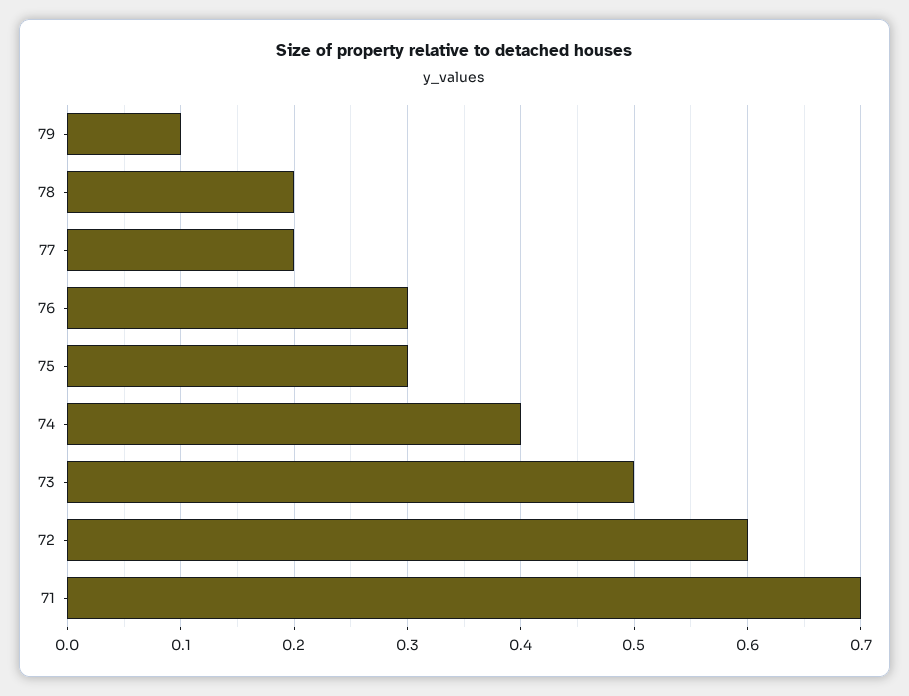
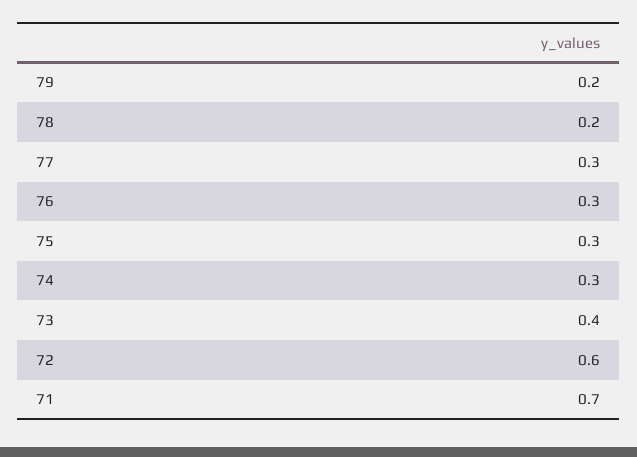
79: 0.1 -> 0.2
77: 0.2 -> 0.3
74: 0.4 -> 0.3
73: 0.5 -> 0.4

